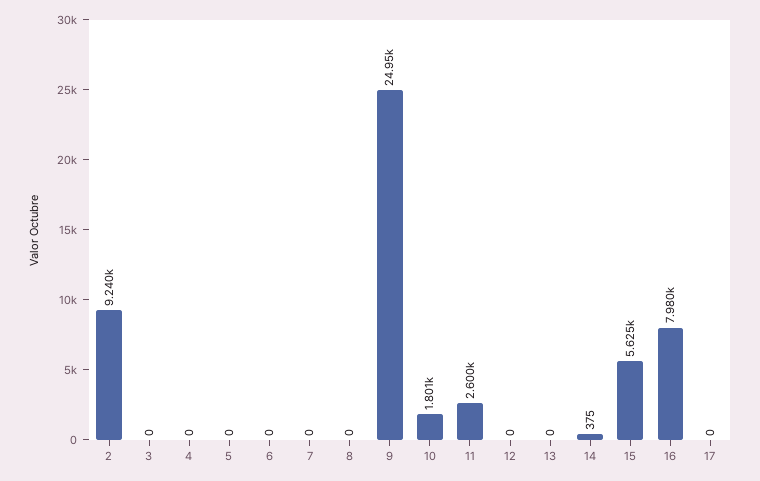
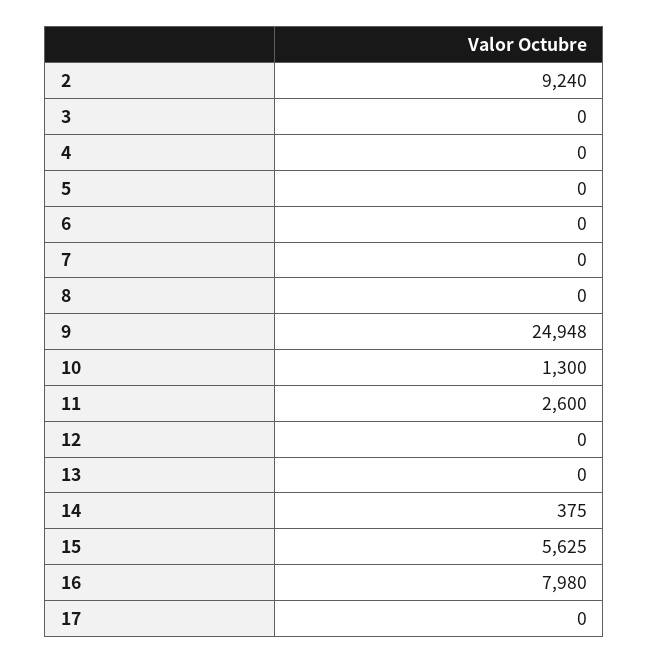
10: 1801 -> 1300

